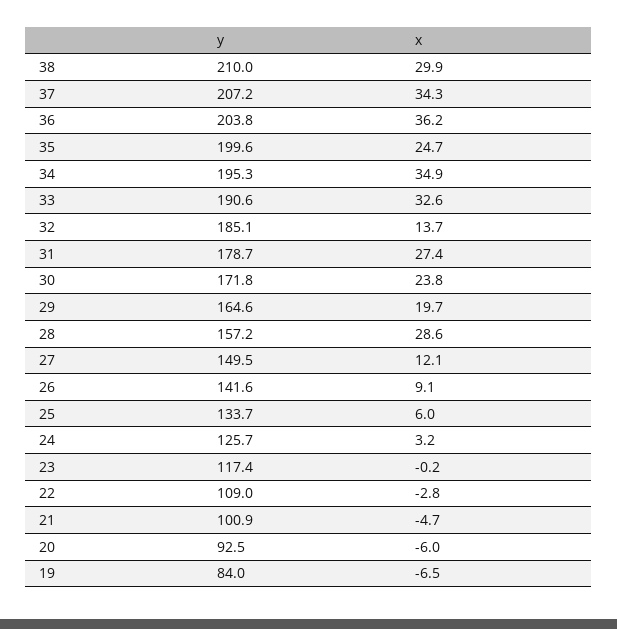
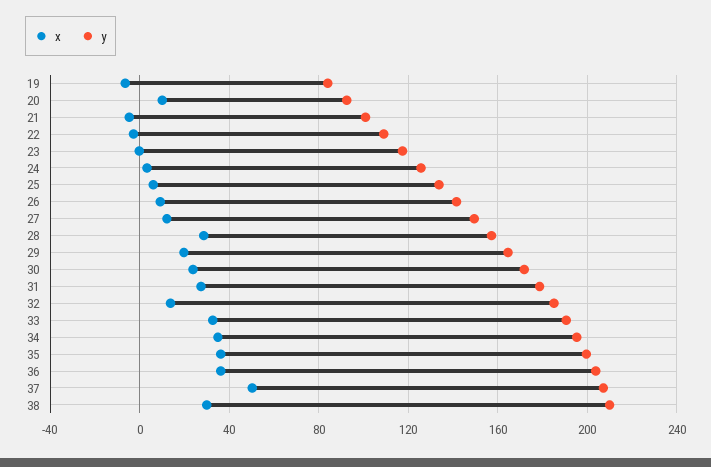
x, 37: 34.3 -> 50
x, 35: 24.7 -> 35
x, 20: -6 -> 10

